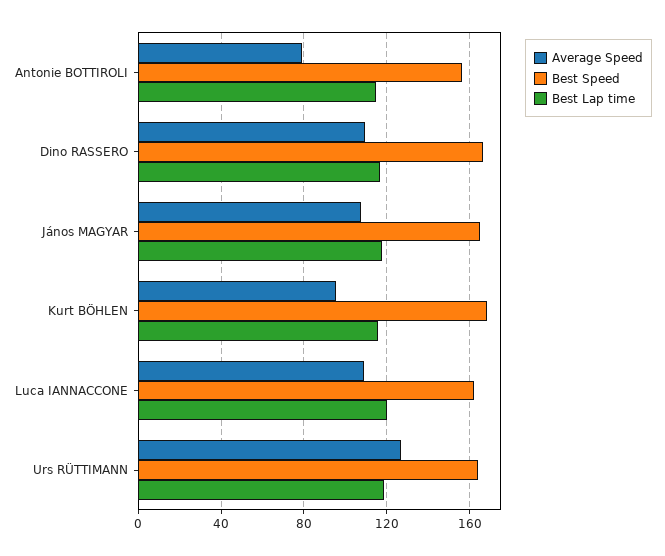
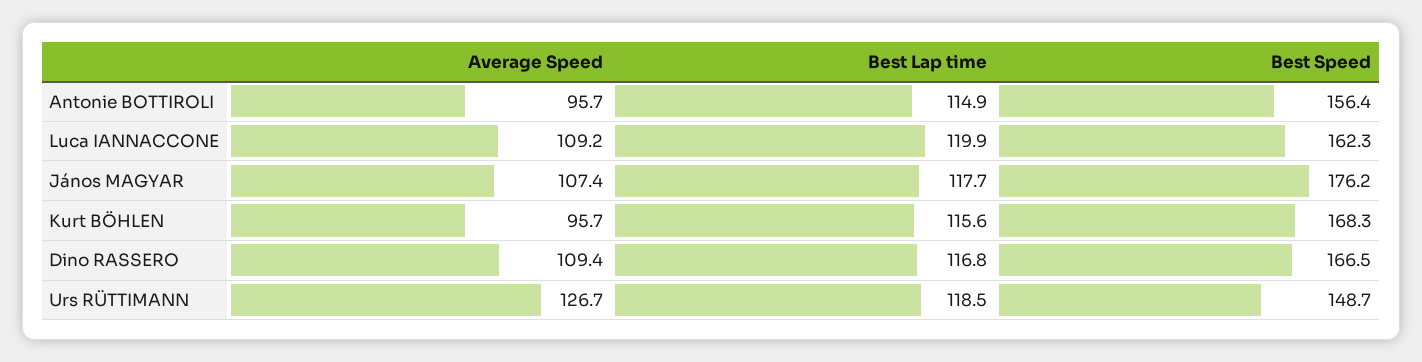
Average Speed, Antonie BOTTIROLI: 80 -> 95.7
Best Speed, János MAGYAR: 165 -> 176.2
Best Speed, Urs RÜTTIMANN: 165 -> 148.7

